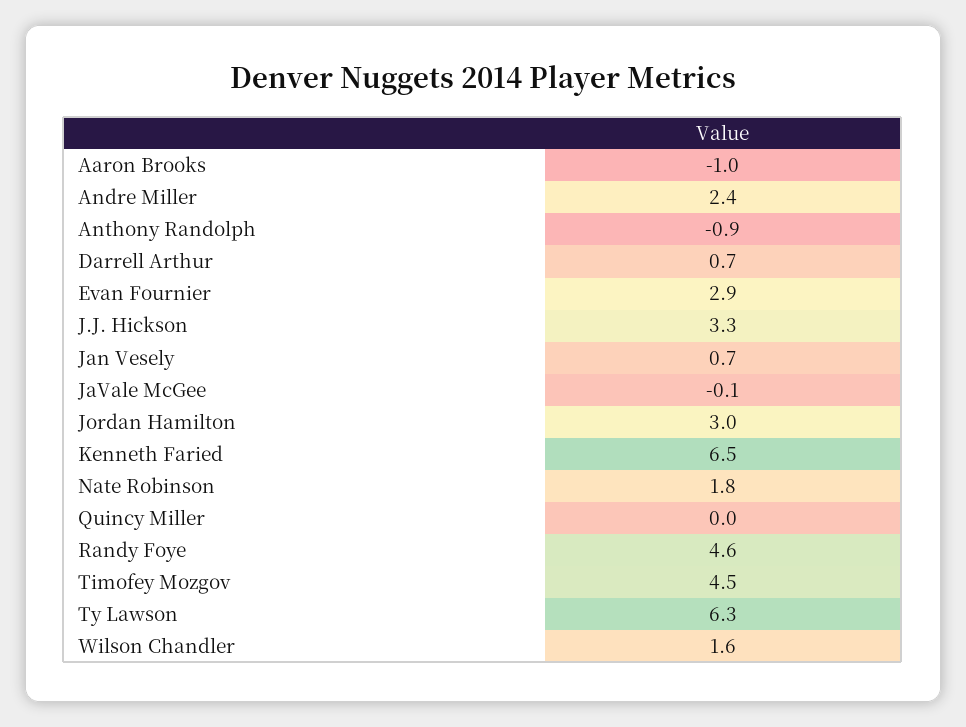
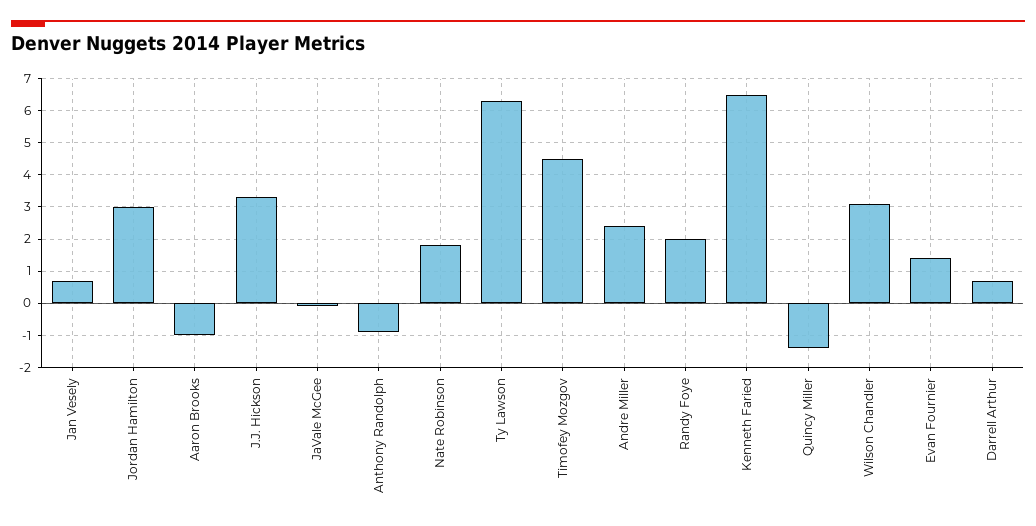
Evan Fournier: 2.9 -> 1.5
Quincy Miller: 0 -> -1.5
Randy Foye: 4.6 -> 2
Wilson Chandler: 1.6 -> 3

